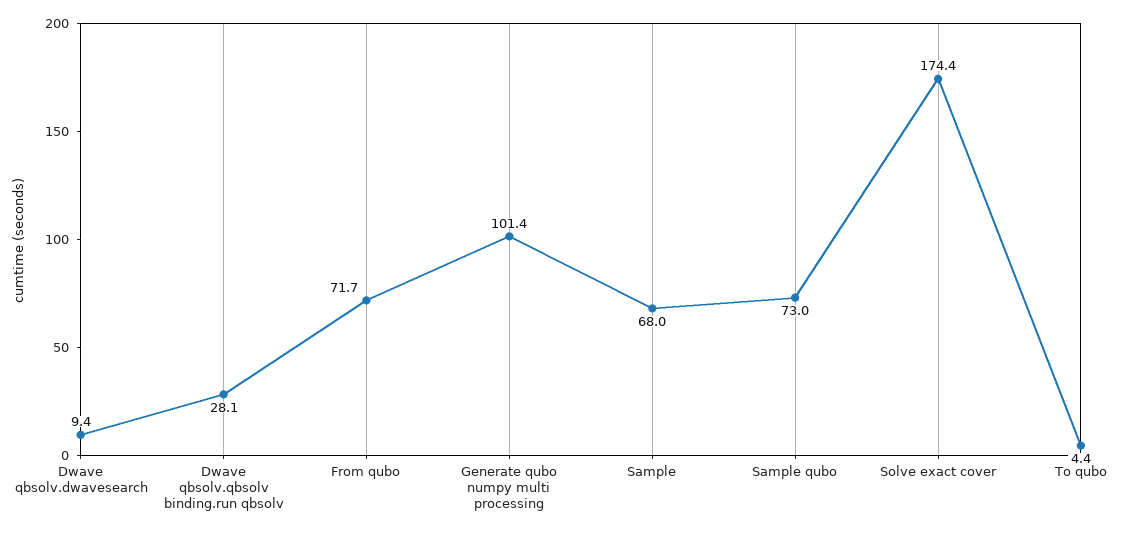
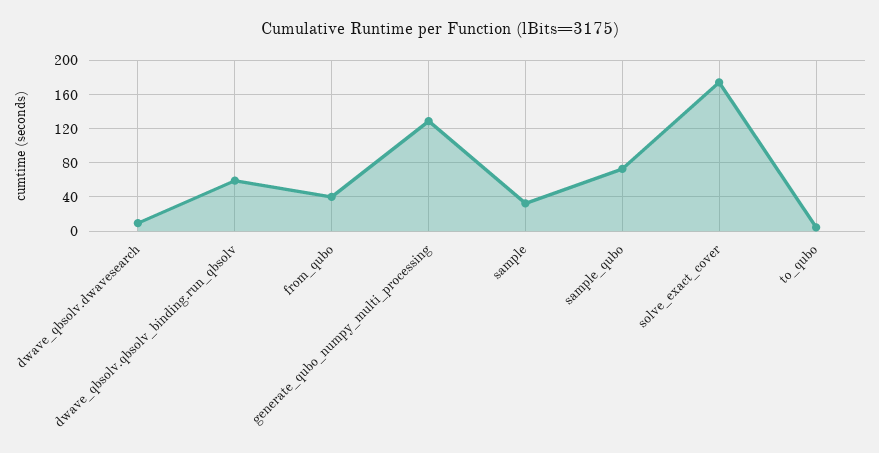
Dwave qbsolv.qbsolv binding.run qbsolv: 28.1 -> 60
From qubo: 71.7 -> 40
Generate qubo numpy multi processing: 101.4 -> 130
Sample: 68 -> 30

